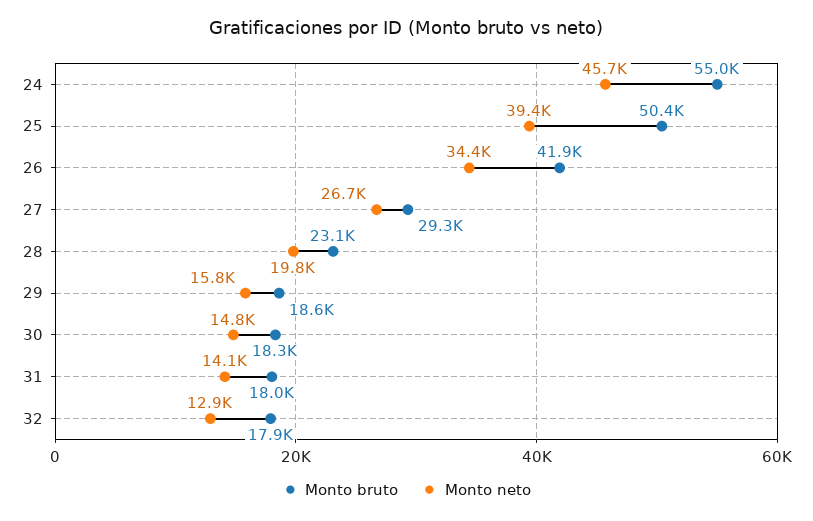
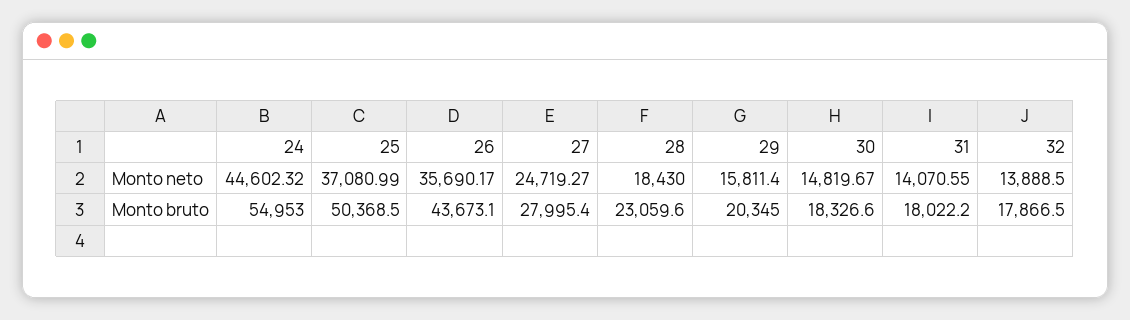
Monto neto, 24: 45700 -> 44602.32
Monto neto, 25: 39400 -> 37080.99
Monto bruto, 26: 41900 -> 43673.1
Monto neto, 26: 34400 -> 35690.17
Monto bruto, 27: 29300 -> 27995.4
Monto neto, 27: 26700 -> 24719.27
Monto neto, 28: 19800 -> 18430
Monto bruto, 29: 18600 -> 20345
Monto neto, 32: 12900 -> 13888.5

